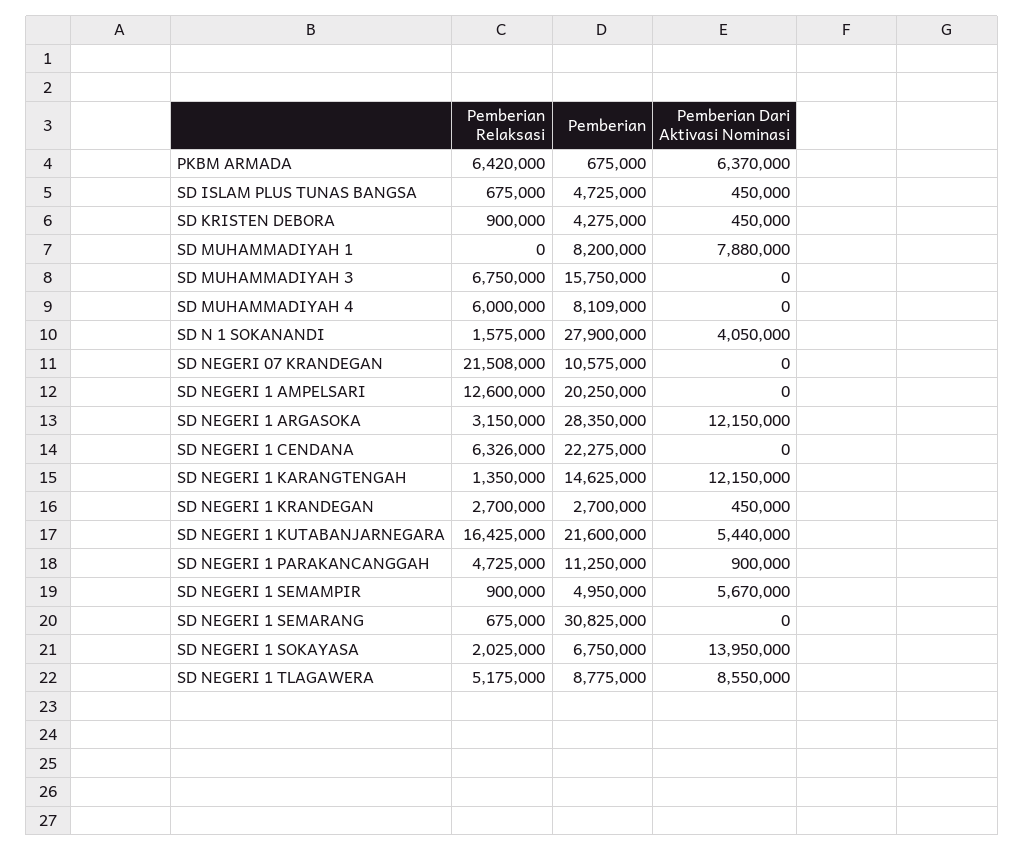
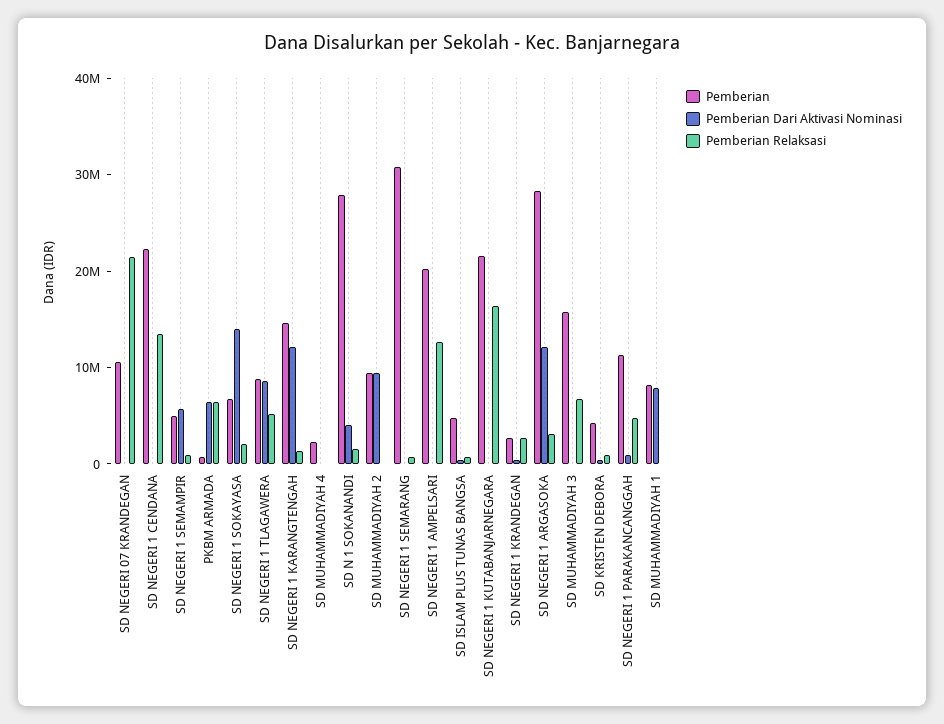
Pemberian Relaksasi, SD MUHAMMADIYAH 4: 6000000 -> 0
Pemberian, SD MUHAMMADIYAH 4: 8109000 -> 2000000
Pemberian Relaksasi, SD NEGERI 1 CENDANA: 6326000 -> 14000000
Pemberian Dari Aktivasi Nominasi, SD NEGERI 1 KUTABANJARNEGARA: 5440000 -> 0
Pemberian, SD MUHAMMADIYAH 2: none -> 10000000
Pemberian Dari Aktivasi Nominasi, SD MUHAMMADIYAH 2: none -> 10000000
Pemberian Relaksasi, SD MUHAMMADIYAH 2: none -> 0

